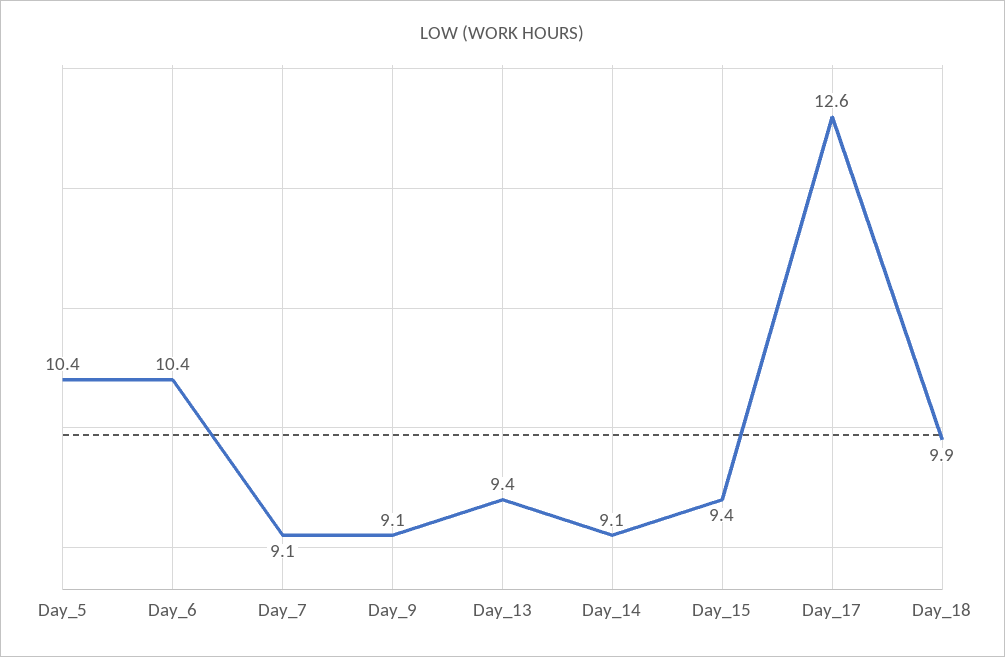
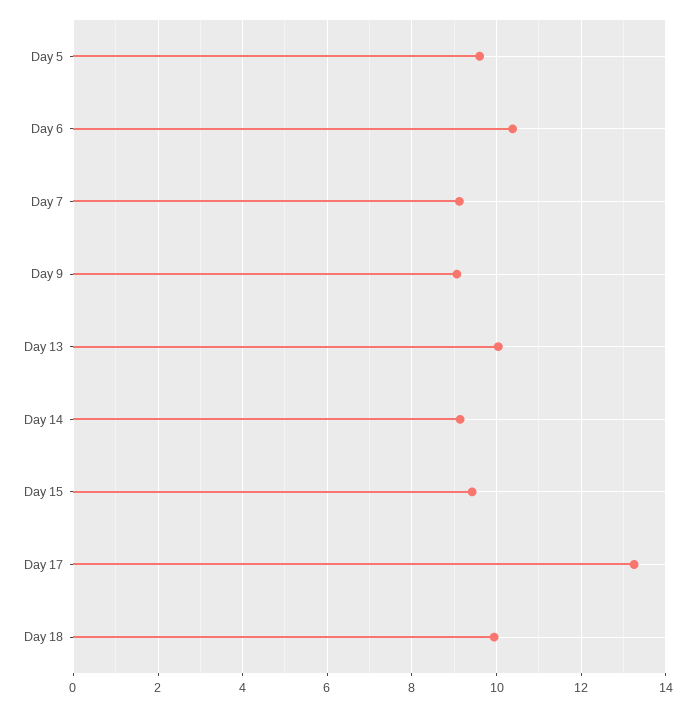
Day_5: 10.4 -> 9.6
Day_13: 9.4 -> 10
Day_17: 12.6 -> 13.2

